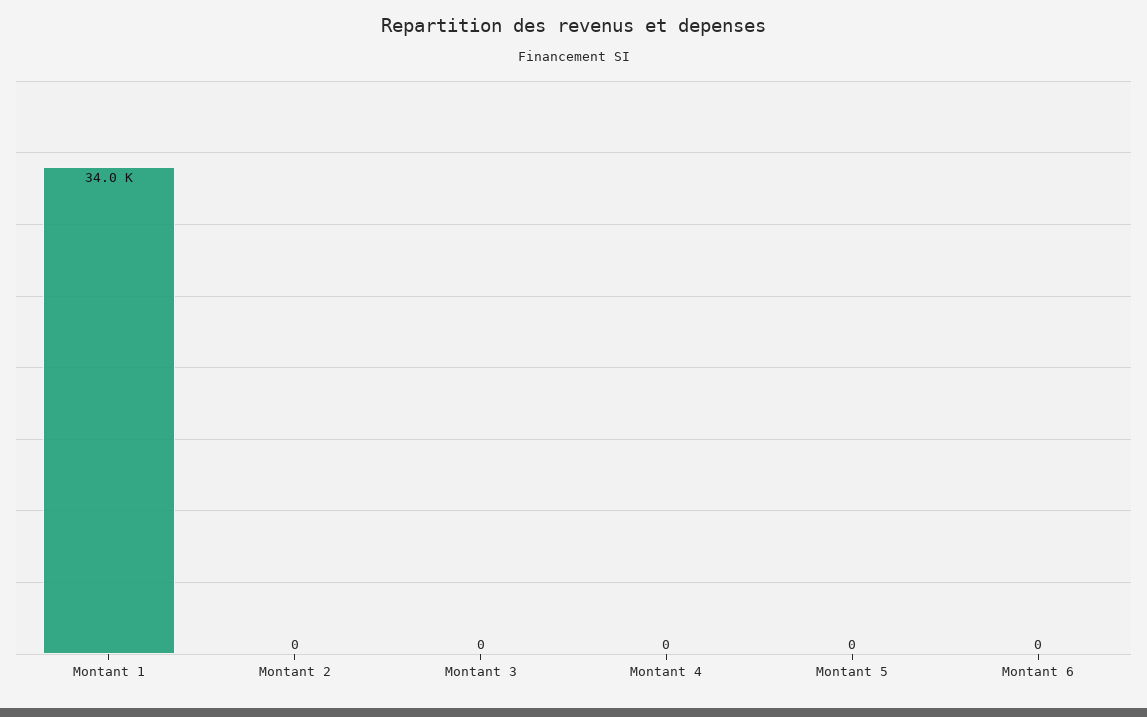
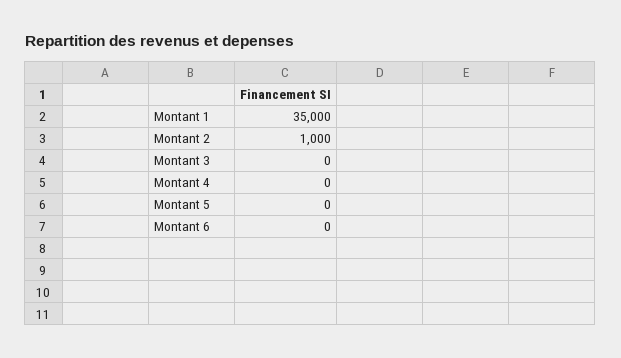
Montant 1: 34000 -> 35000
Montant 2: 0 -> 1000

